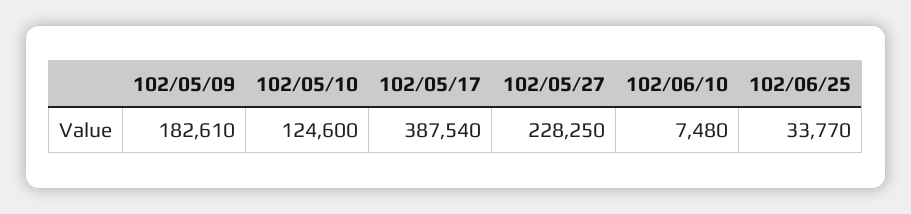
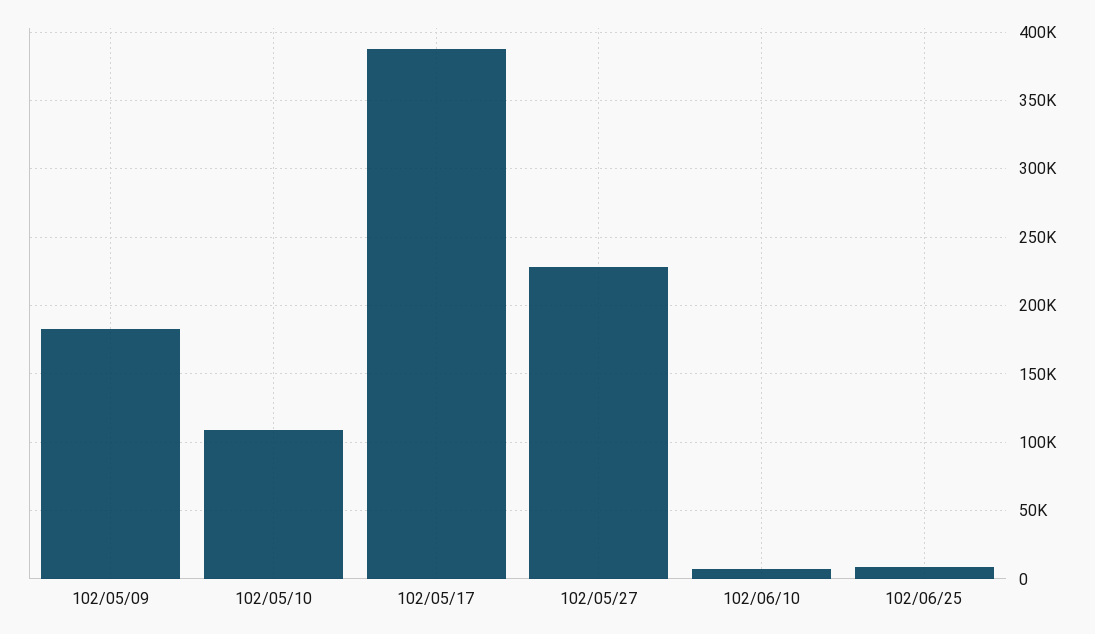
102/05/10: 124600 -> 110000
102/06/25: 33770 -> 10000

